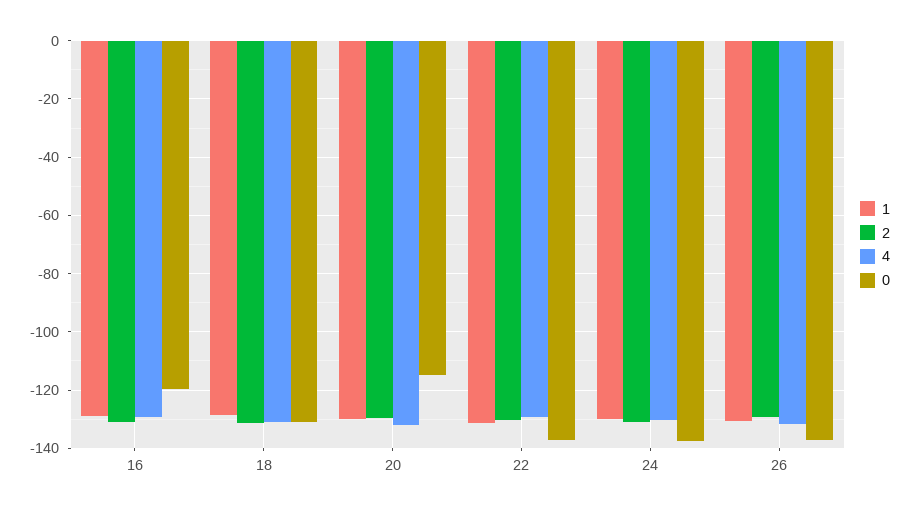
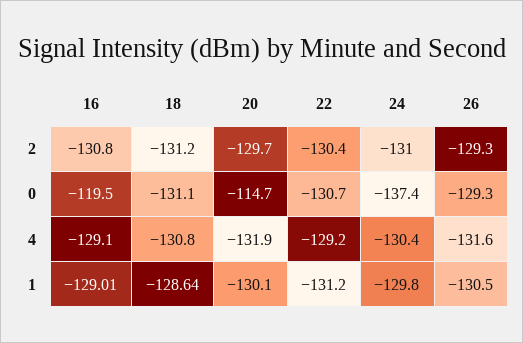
0, 22: -137.5 -> -130.7
0, 26: -137.5 -> -129.3

